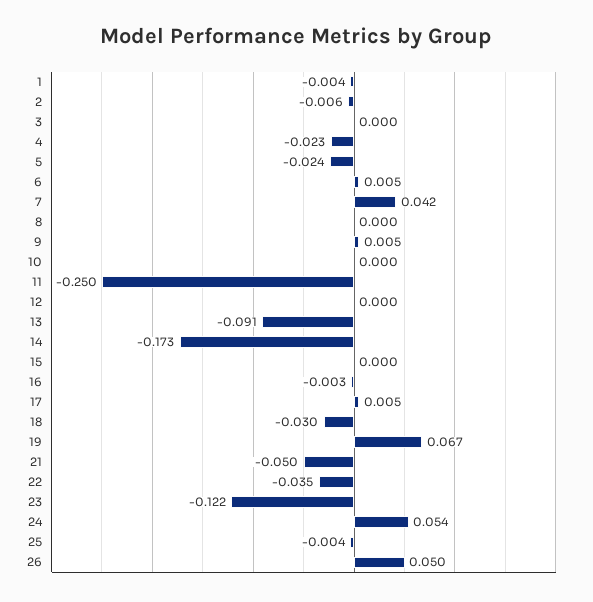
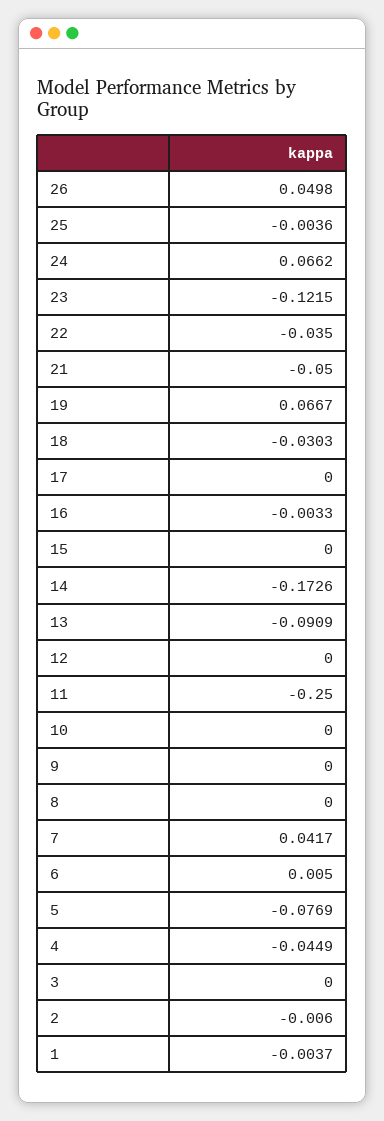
4: -0.023 -> -0.0449
5: -0.024 -> -0.0769
9: 0.005 -> 0
17: 0.005 -> 0
24: 0.054 -> 0.0662

